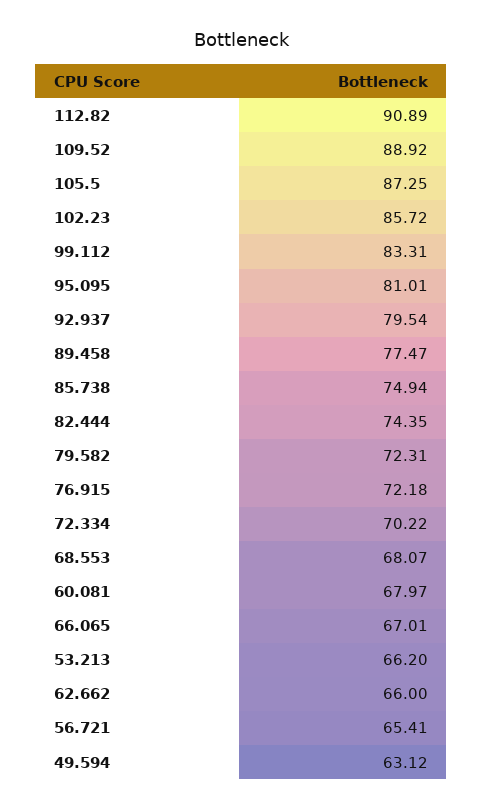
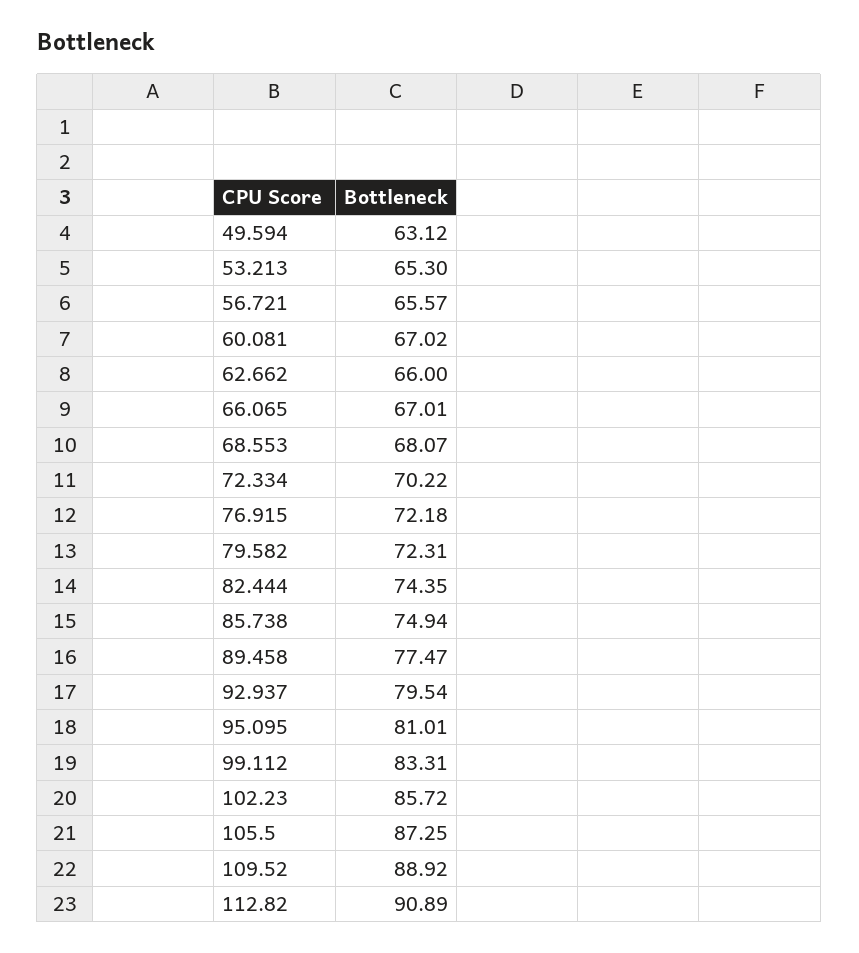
60.081: 67.97 -> 67.02
53.213: 66.2 -> 65.3
56.721: 65.41 -> 65.57

